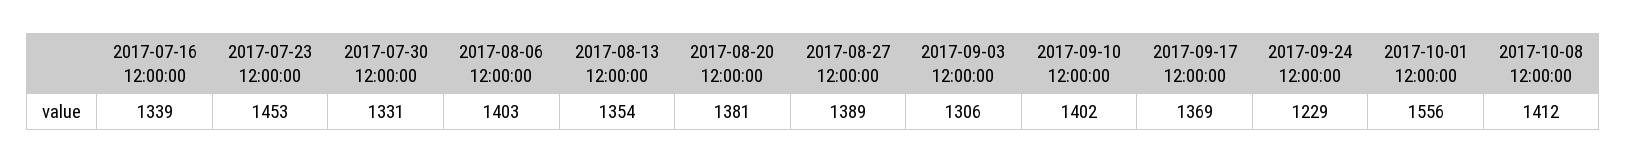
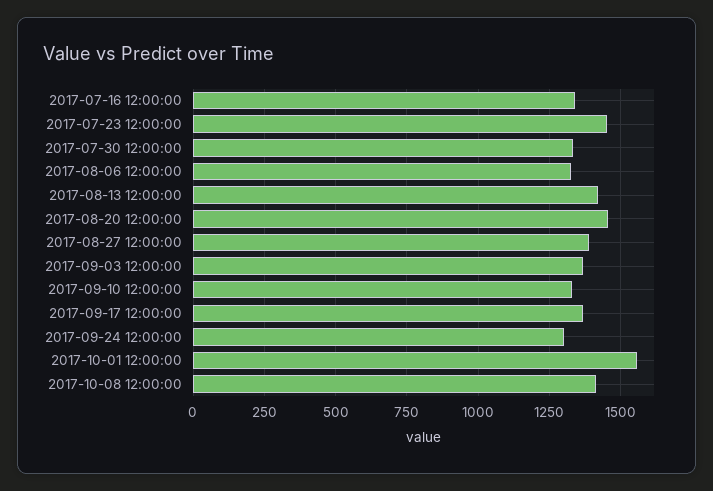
2017-08-06 12:00:00: 1403 -> 1325
2017-08-13 12:00:00: 1354 -> 1425
2017-08-20 12:00:00: 1381 -> 1450
2017-09-03 12:00:00: 1306 -> 1375
2017-09-10 12:00:00: 1402 -> 1325
2017-09-24 12:00:00: 1229 -> 1300

